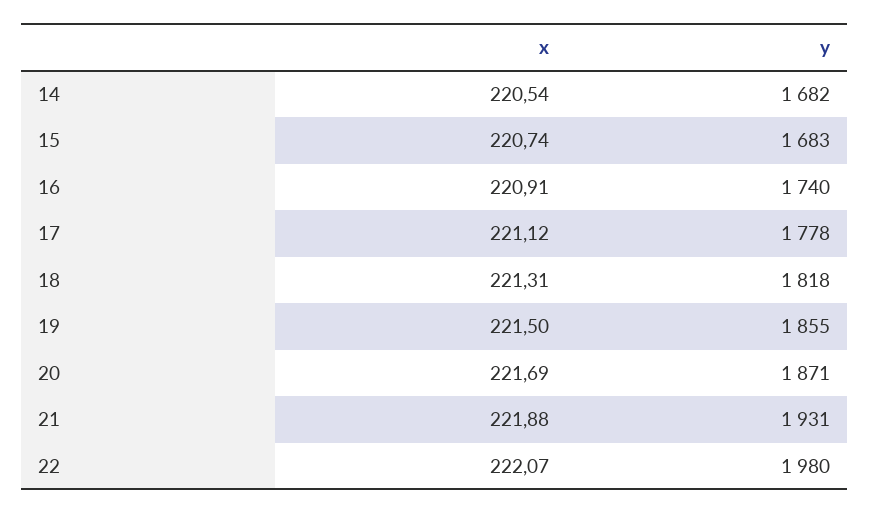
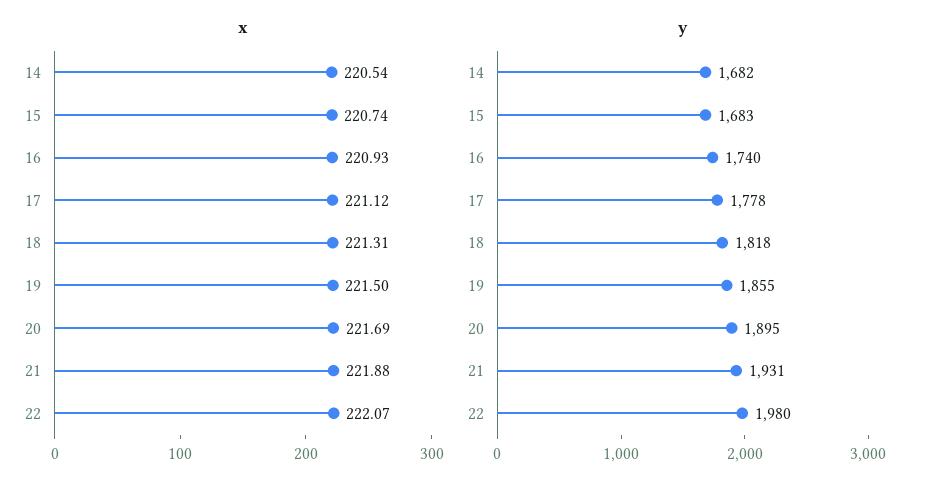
x, 16: 220.91 -> 220.93
y, 20: 1871 -> 1895

